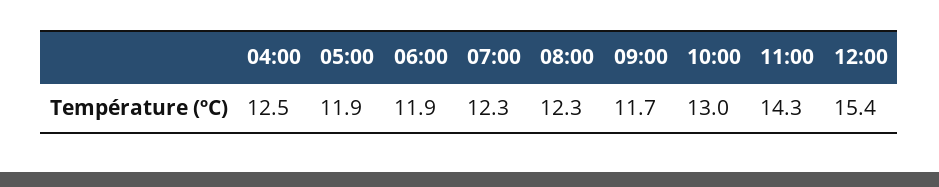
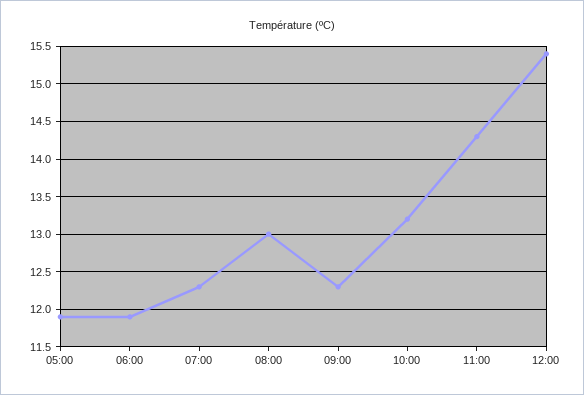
04:00: 12.5 -> none
08:00: 12.3 -> 13
09:00: 11.7 -> 12.3
10:00: 13 -> 13.2

